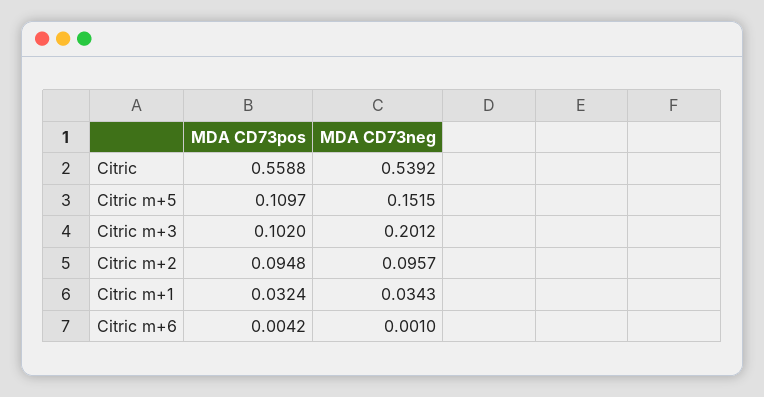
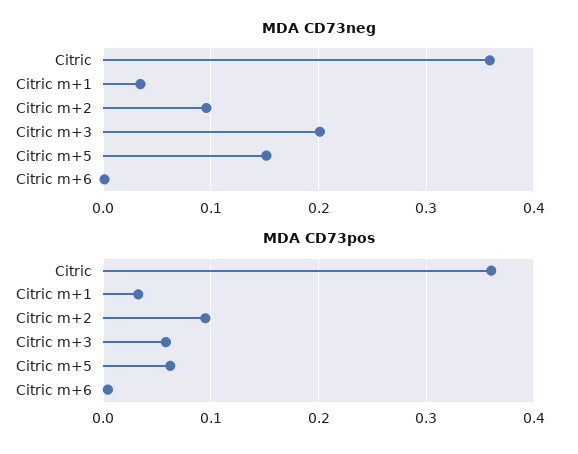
MDA CD73pos, Citric: 0.5588 -> 0.36
MDA CD73neg, Citric: 0.5392 -> 0.36
MDA CD73pos, Citric m+5: 0.1097 -> 0.06
MDA CD73pos, Citric m+3: 0.102 -> 0.06

